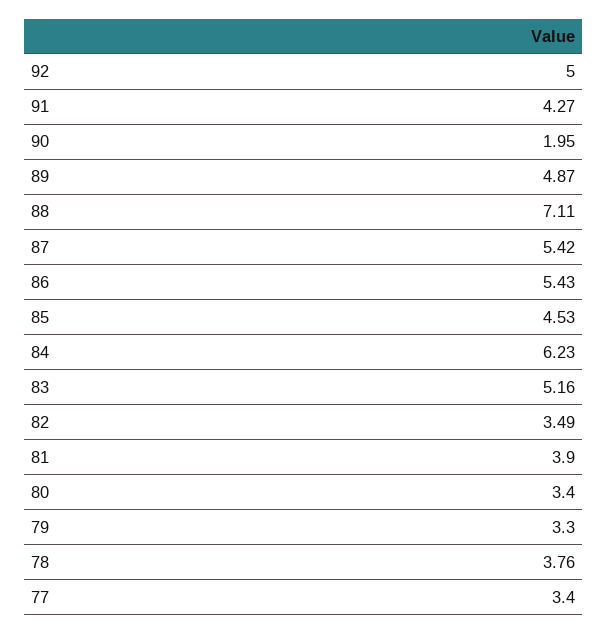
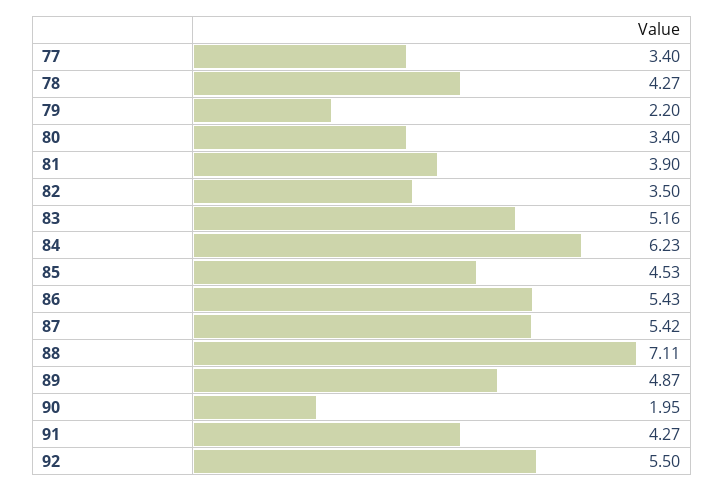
92: 5 -> 5.5
82: 3.49 -> 3.5
79: 3.3 -> 2.2
78: 3.76 -> 4.27

